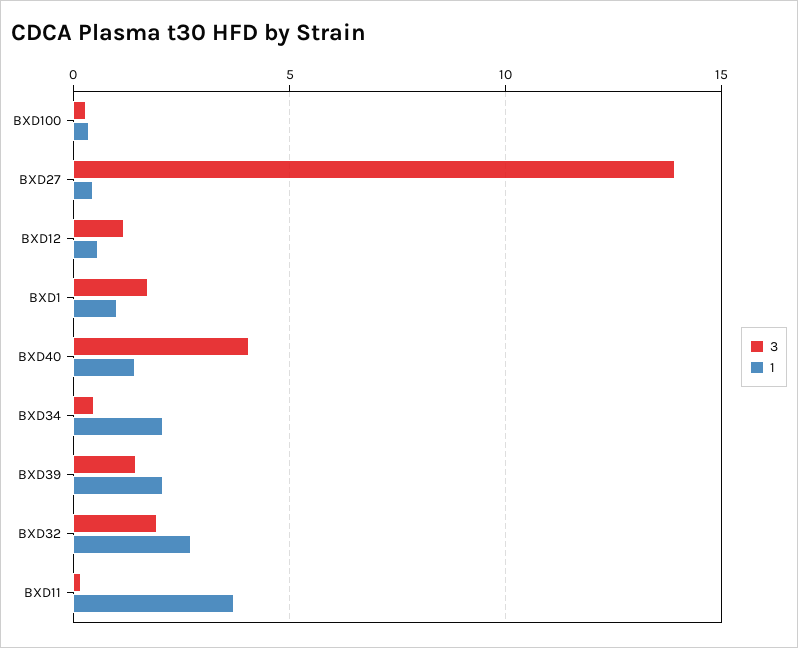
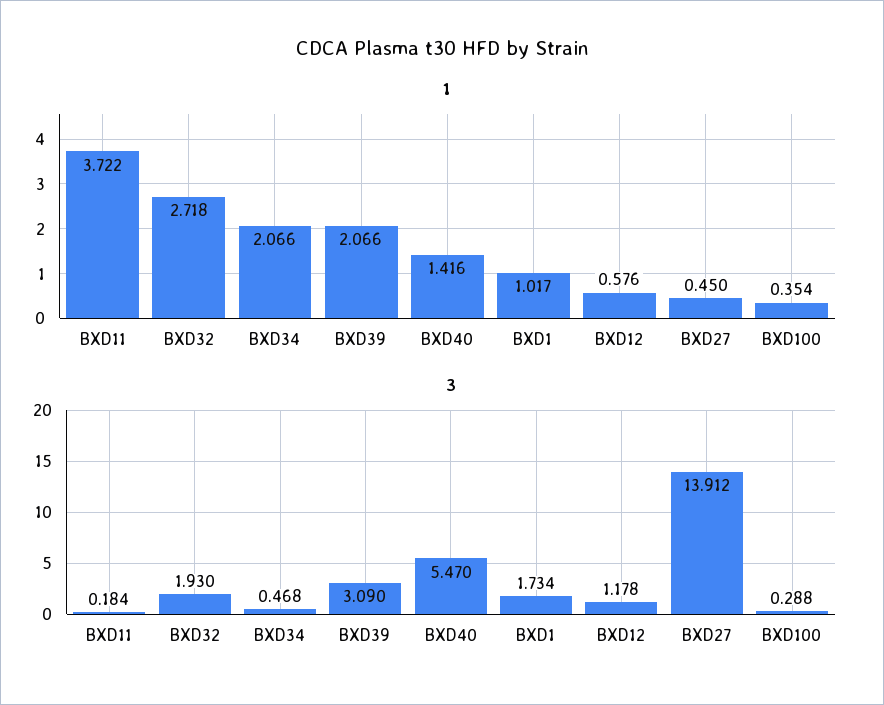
3, BXD40: 4 -> 5.47
3, BXD39: 1.5 -> 3.09

